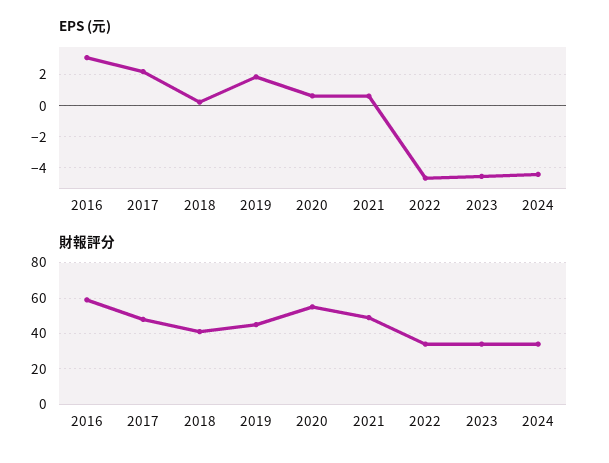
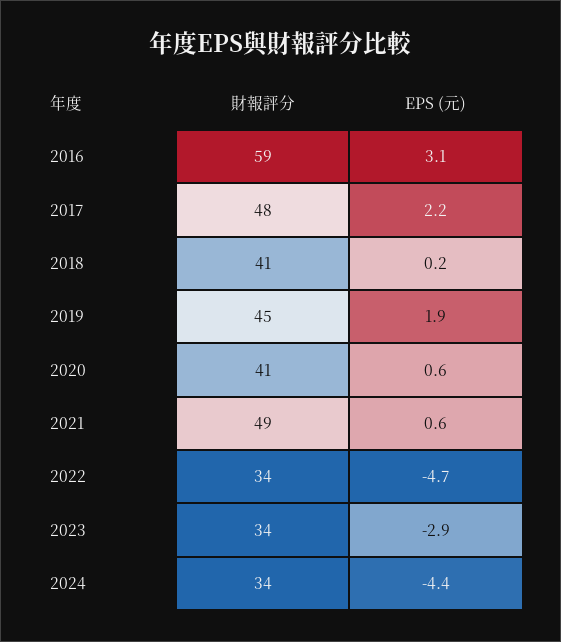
EPS (元), 2023: -4.5 -> -2.9
財報評分, 2020: 55 -> 41

